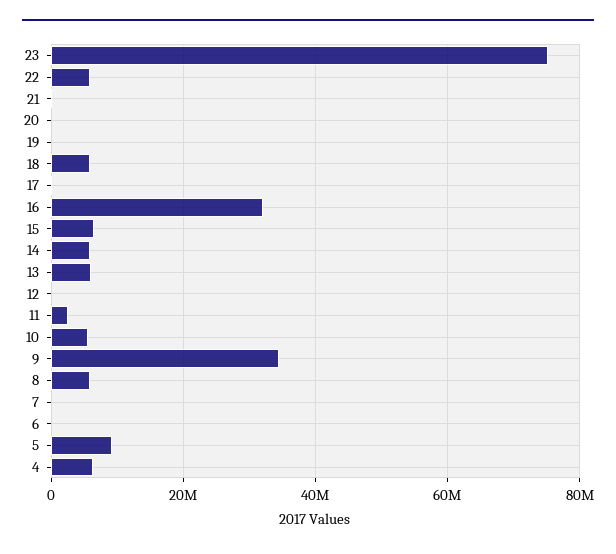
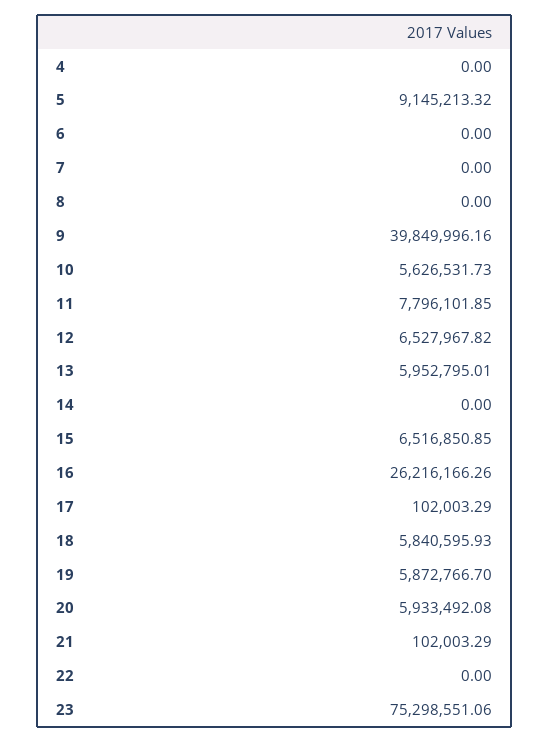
22: 6000000 -> 0
20: 0 -> 5933492.08
19: 0 -> 5872766.7
16: 32000000 -> 26216166.26
14: 6000000 -> 0
12: 0 -> 6527967.82
11: 2000000 -> 7796101.85
9: 34000000 -> 39849996.16
8: 6000000 -> 0
4: 6000000 -> 0

